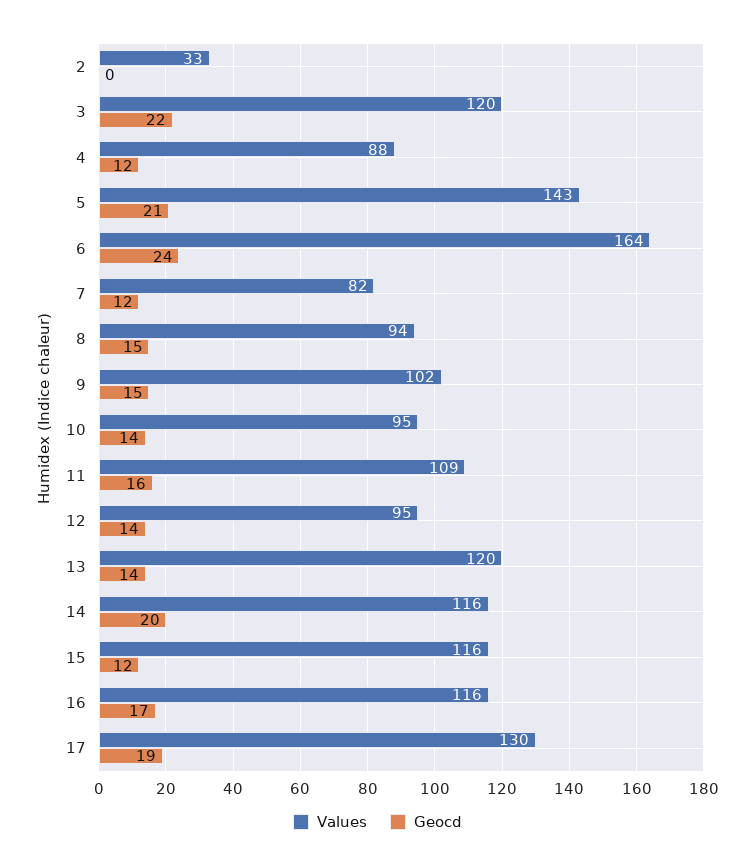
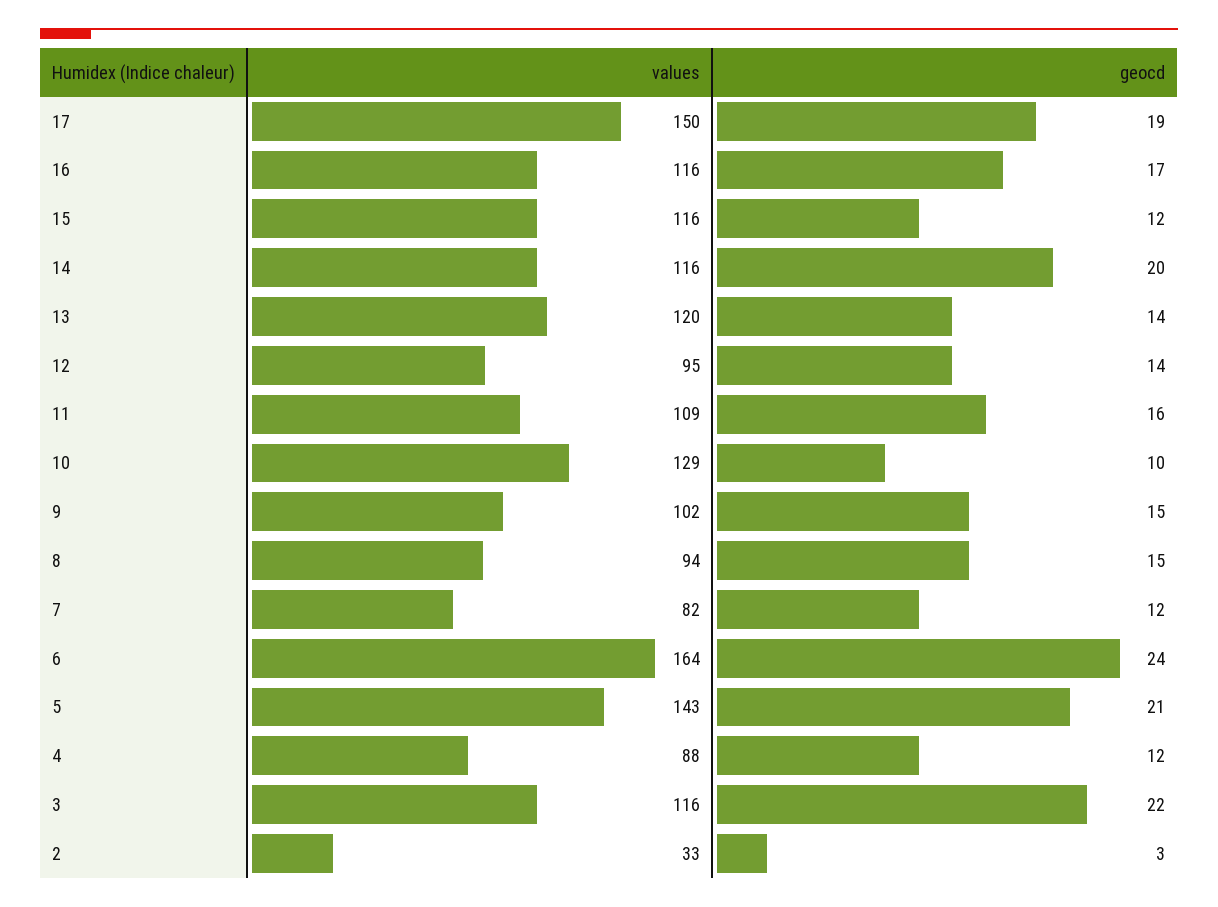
Geocd, 2: 0 -> 3
Values, 3: 120 -> 116
Values, 10: 95 -> 129
Geocd, 10: 14 -> 10
Values, 17: 130 -> 150

